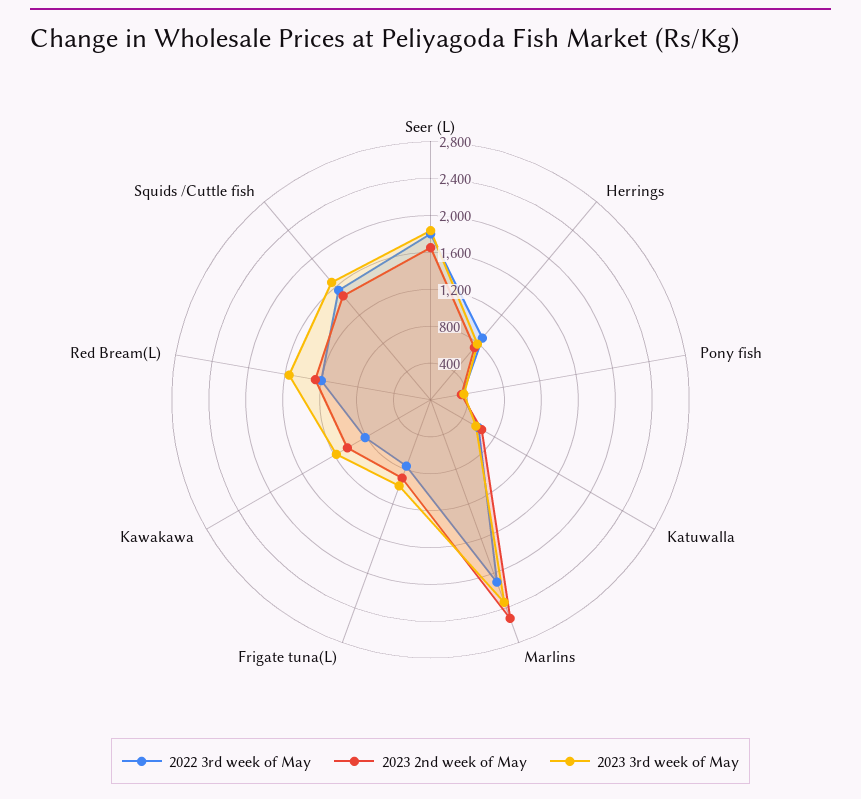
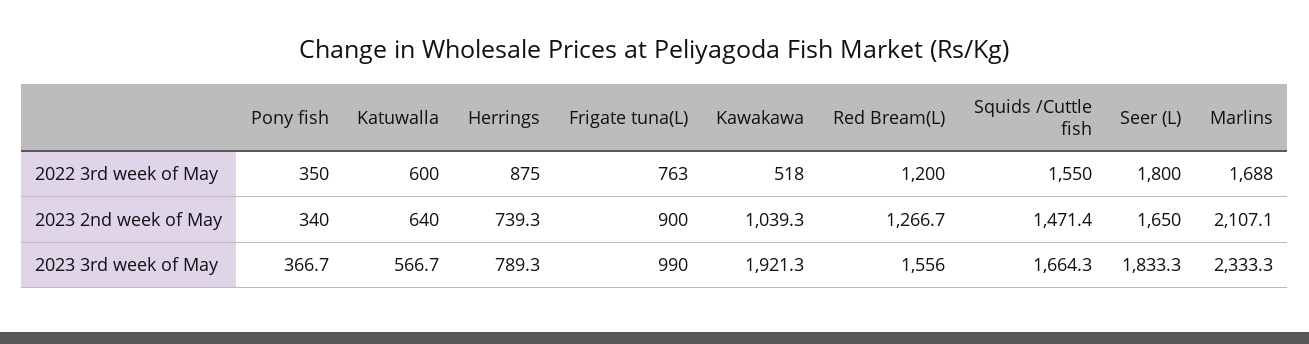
2022 3rd week of May, Marlins: 2100 -> 1688
2023 2nd week of May, Marlins: 2500 -> 2107.1
2022 3rd week of May, Kawakawa: 800 -> 518
2023 3rd week of May, Kawakawa: 1200 -> 1921.3

